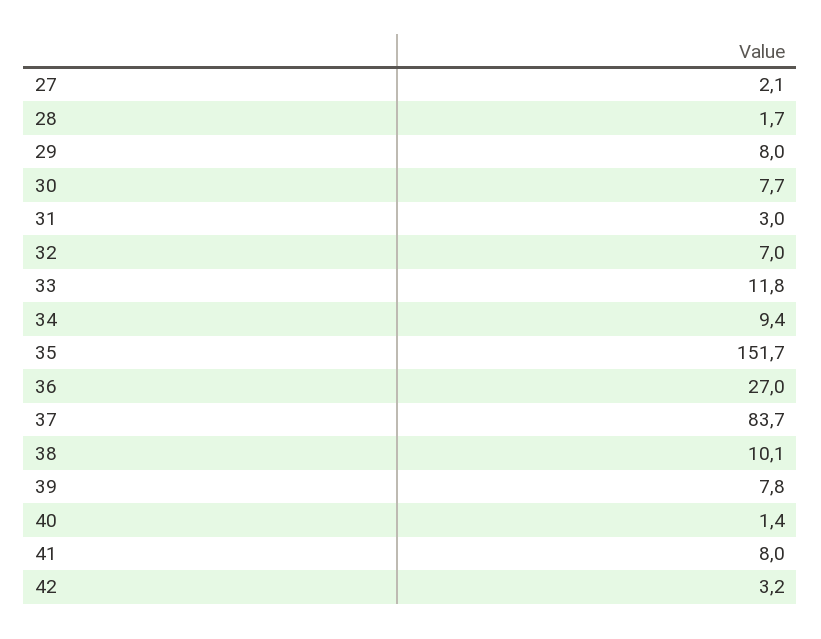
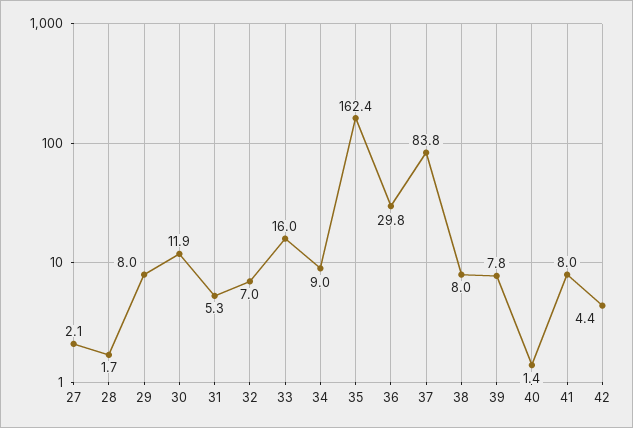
30: 7.7 -> 11.9
31: 3 -> 5.3
33: 11.8 -> 16
34: 9.4 -> 9
35: 151.7 -> 162.4
36: 27 -> 29.8
37: 83.7 -> 83.8
38: 10.1 -> 8
42: 3.2 -> 4.4

